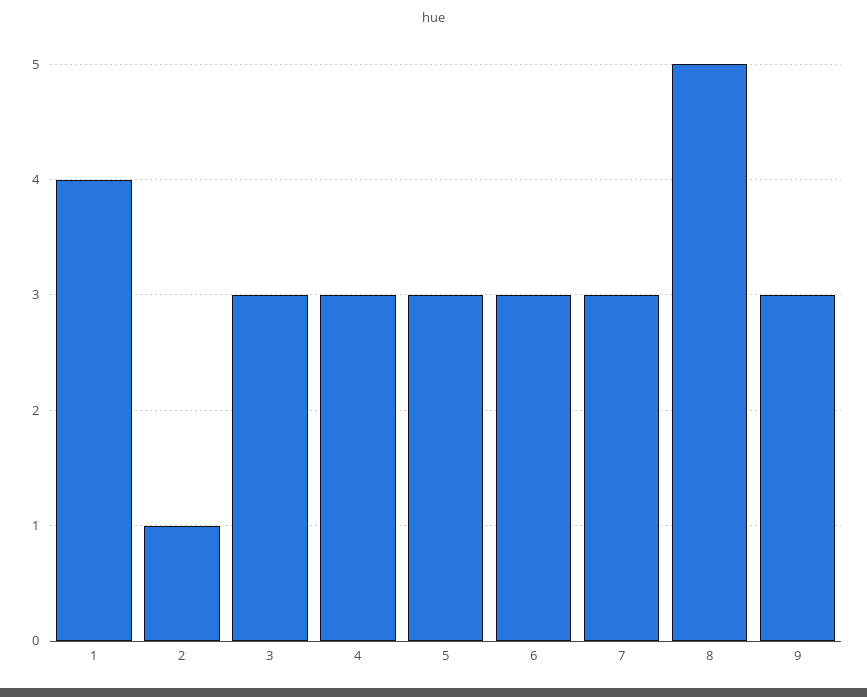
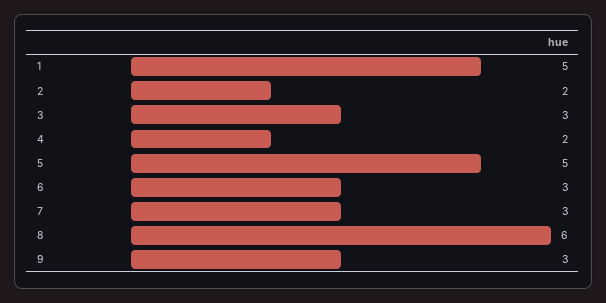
1: 4 -> 5
2: 1 -> 2
4: 3 -> 2
5: 3 -> 5
8: 5 -> 6

